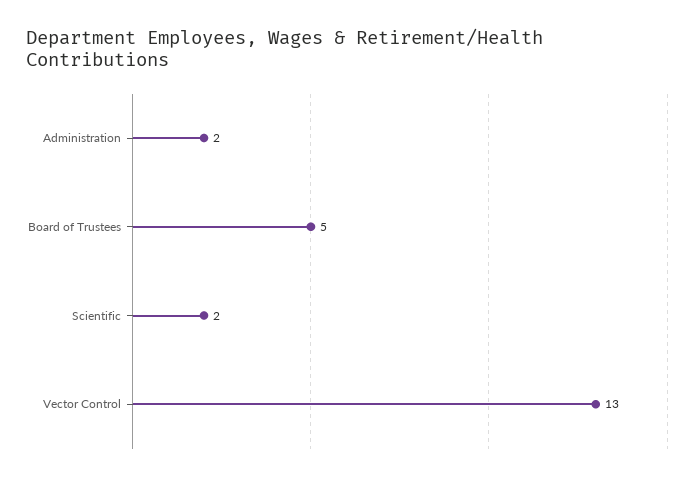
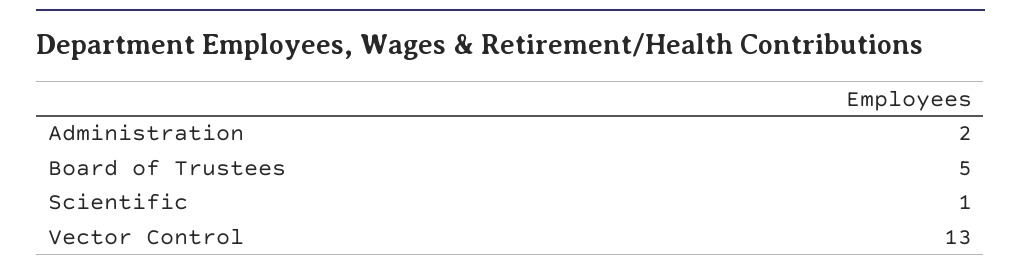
Scientific: 2 -> 1

